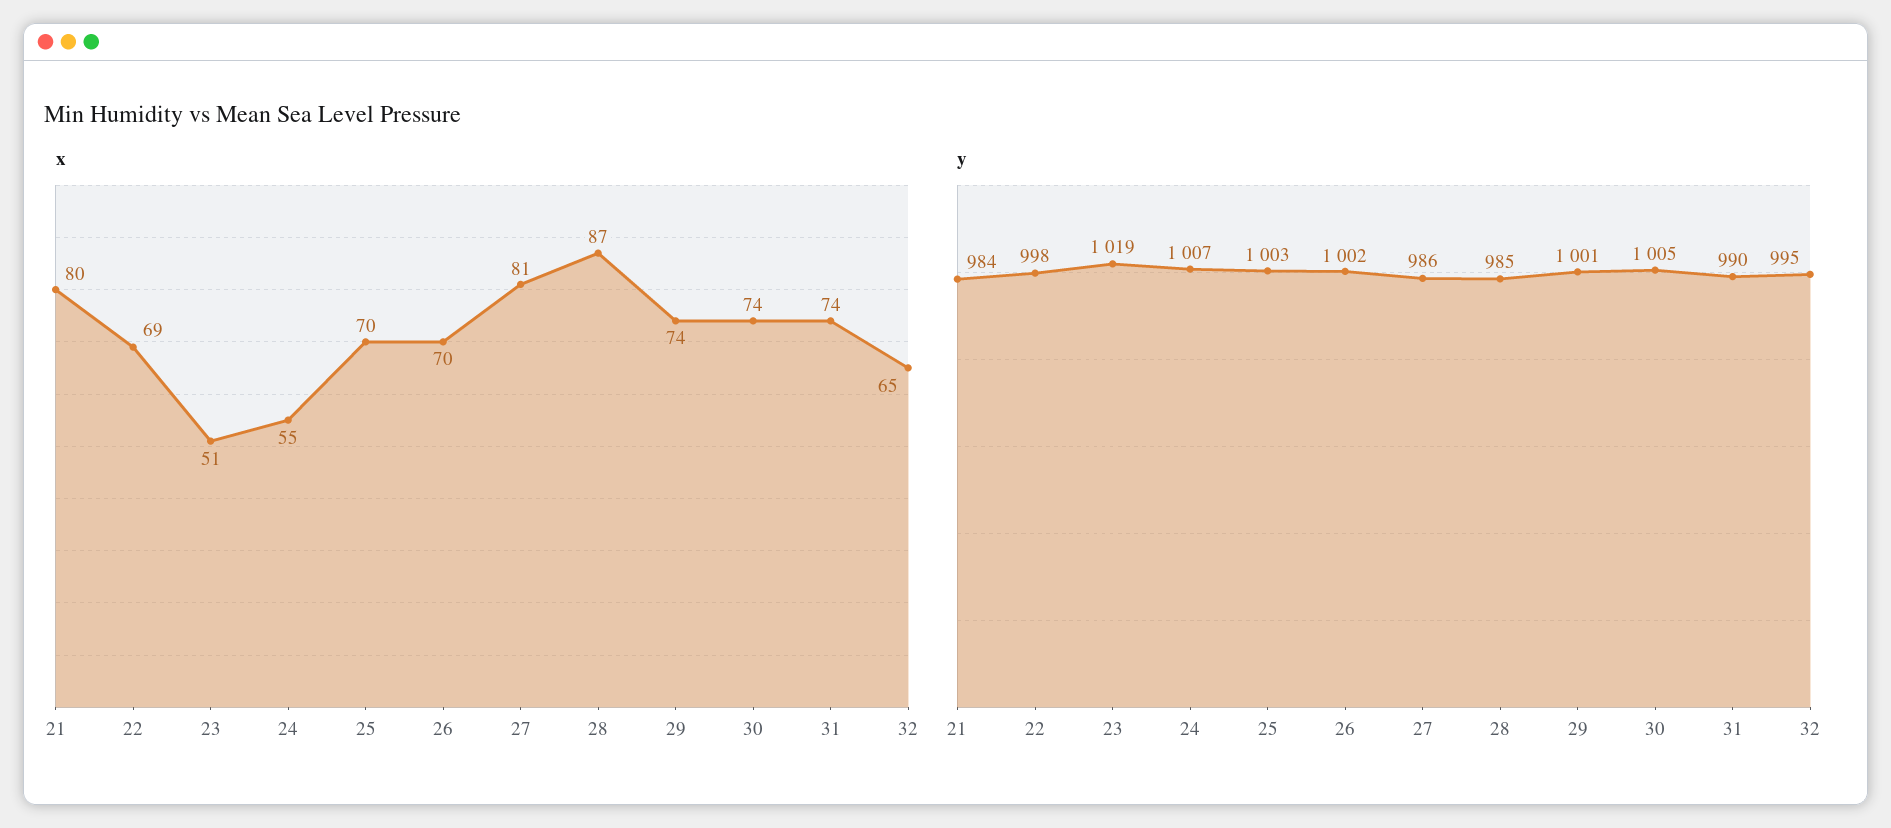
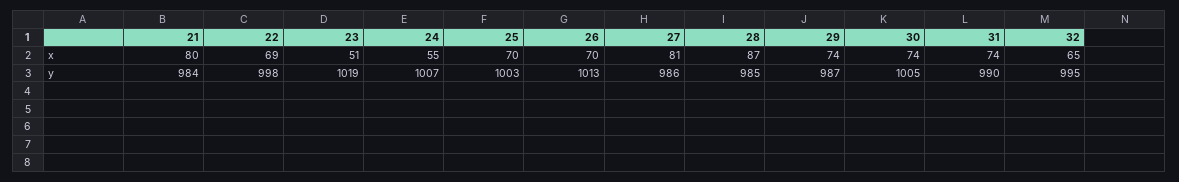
y, 26: 1002 -> 1013
y, 29: 1001 -> 987

